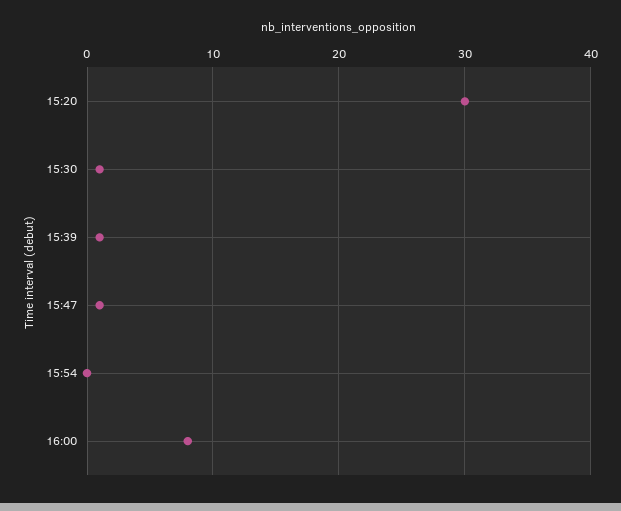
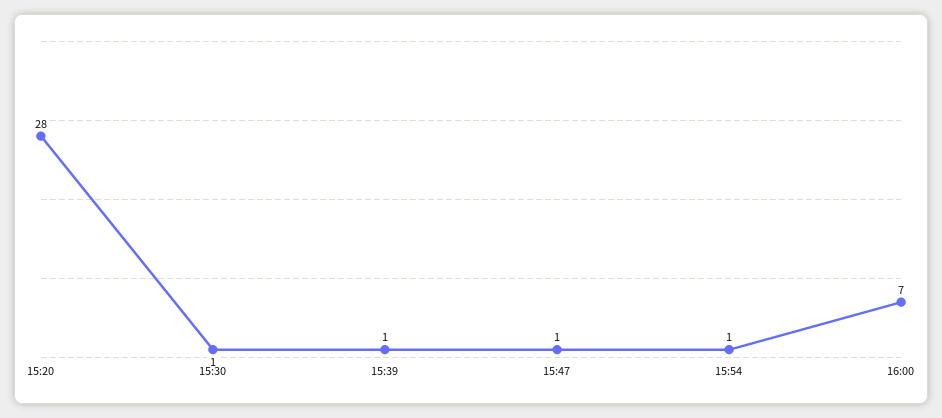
15:20: 30 -> 28
15:54: 0 -> 1
16:00: 8 -> 7

